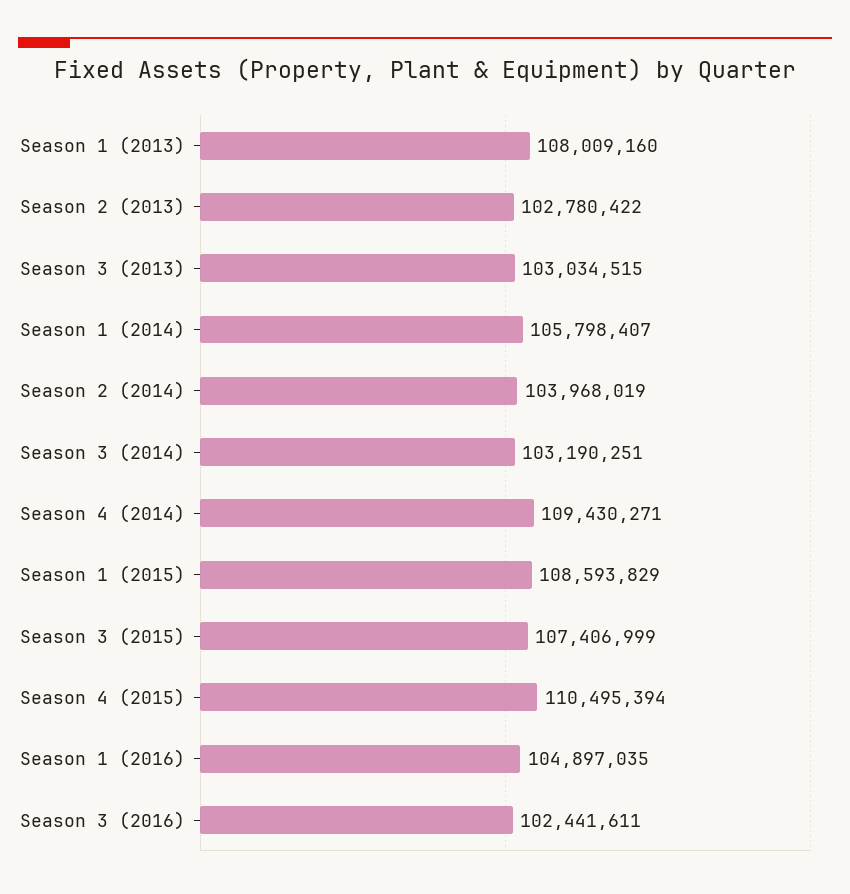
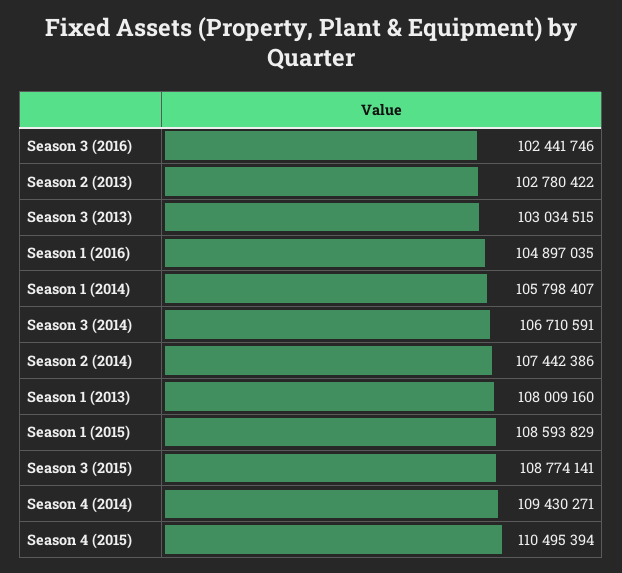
Season 2 (2014): 103968019 -> 107442386
Season 3 (2014): 103190251 -> 106710591
Season 3 (2015): 107406999 -> 108774141
Season 3 (2016): 102441611 -> 102441746

